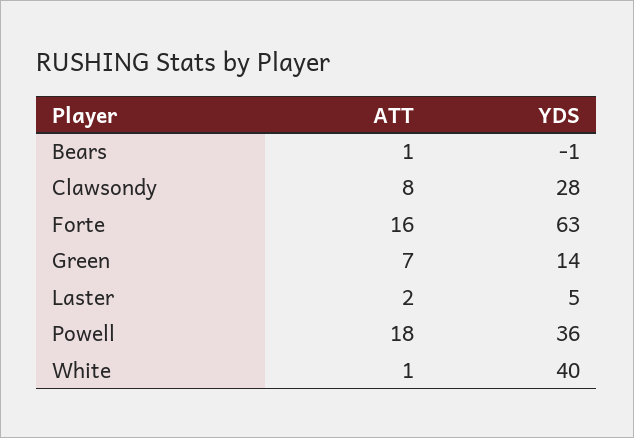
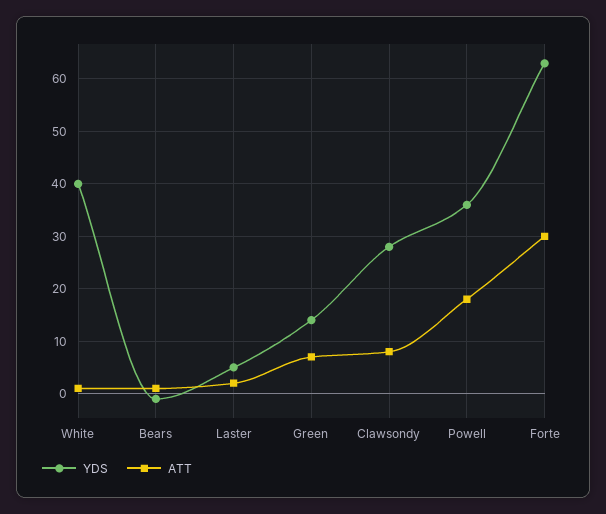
ATT, Forte: 16 -> 30

